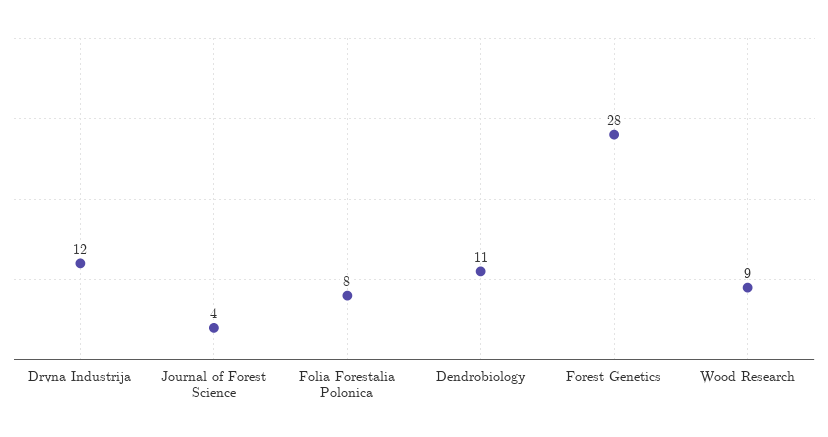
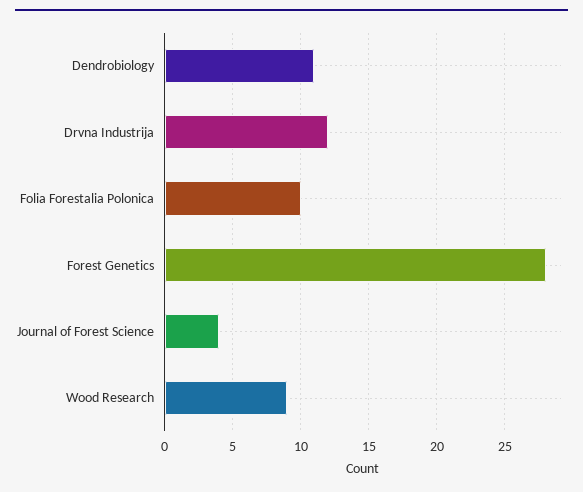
Folia Forestalia Polonica: 8 -> 10

